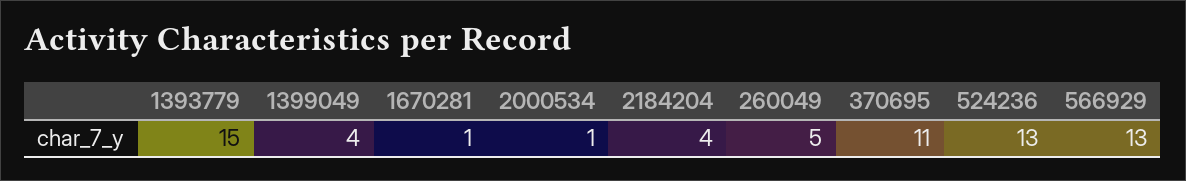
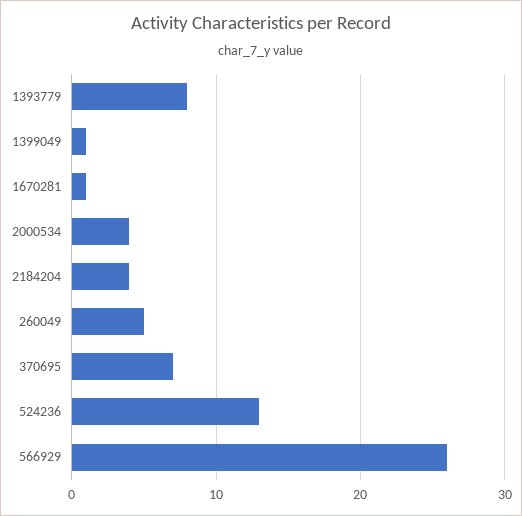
1393779: 15 -> 8
1399049: 4 -> 1
2000534: 1 -> 4
370695: 11 -> 7
566929: 13 -> 26

